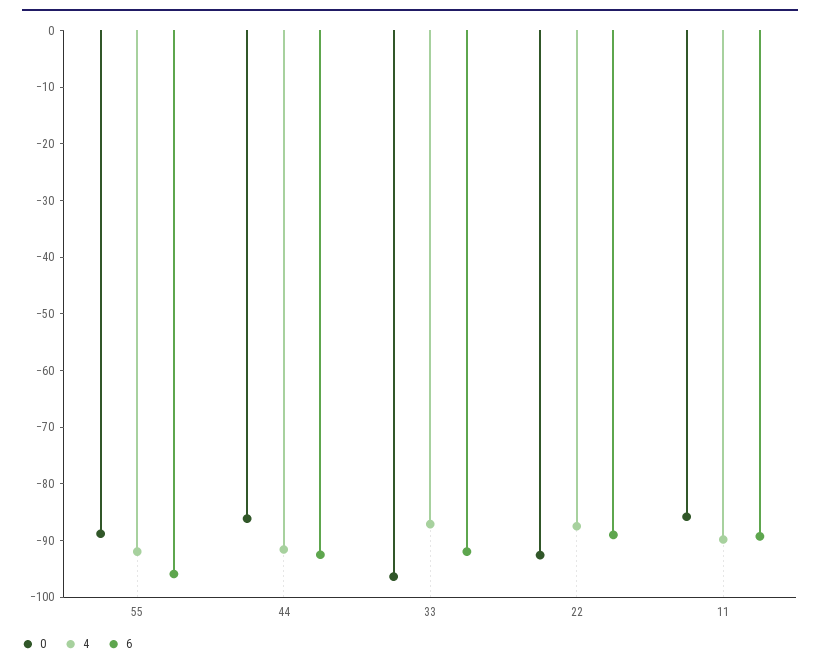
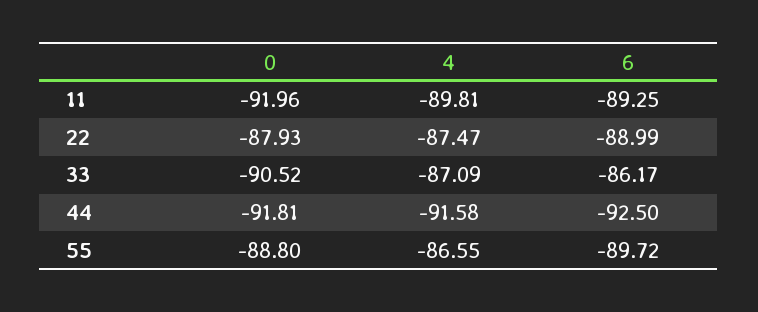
4, 55: -92 -> -86.55
6, 55: -96 -> -89.72
0, 44: -86 -> -91.81
0, 33: -96 -> -90.52
6, 33: -92 -> -86.17
0, 22: -92 -> -87.93
0, 11: -86 -> -91.96

